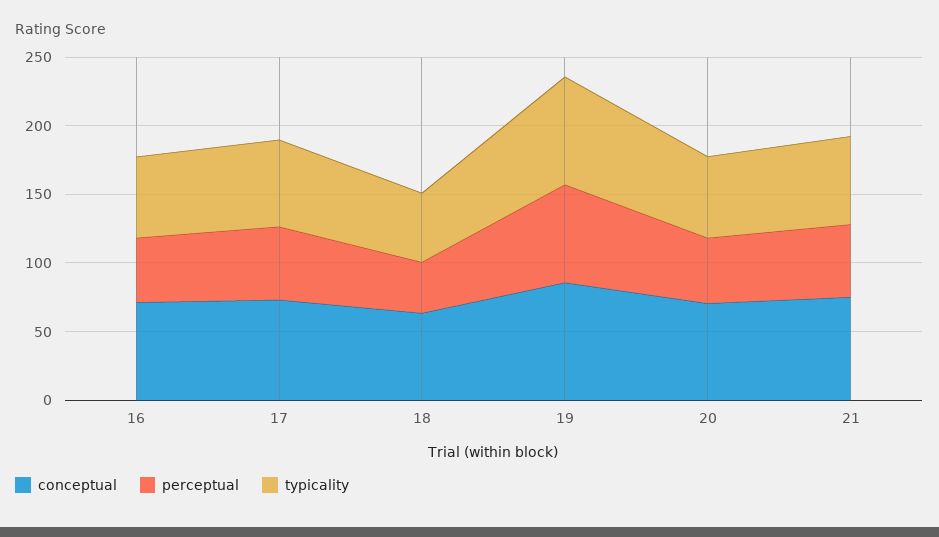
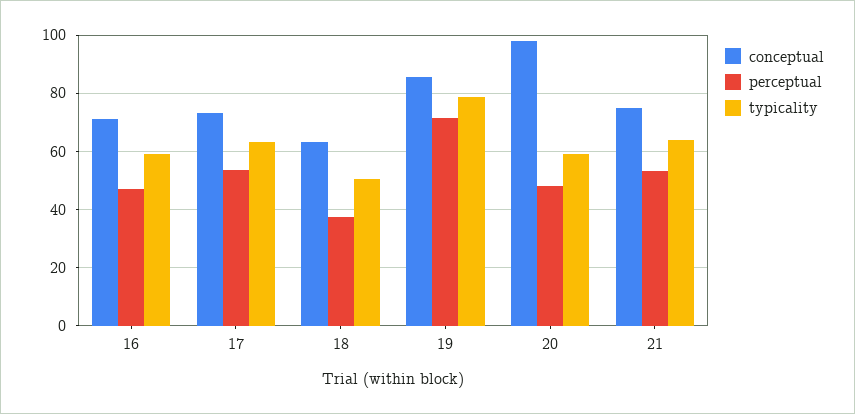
conceptual, 20: 70 -> 97.5

